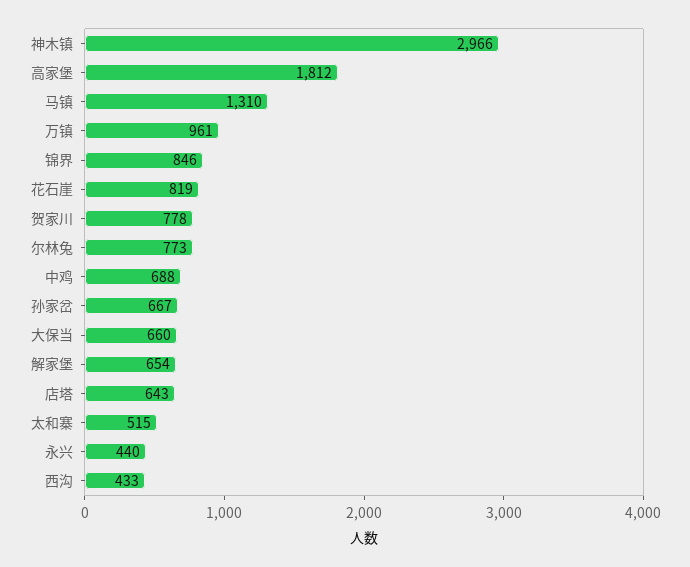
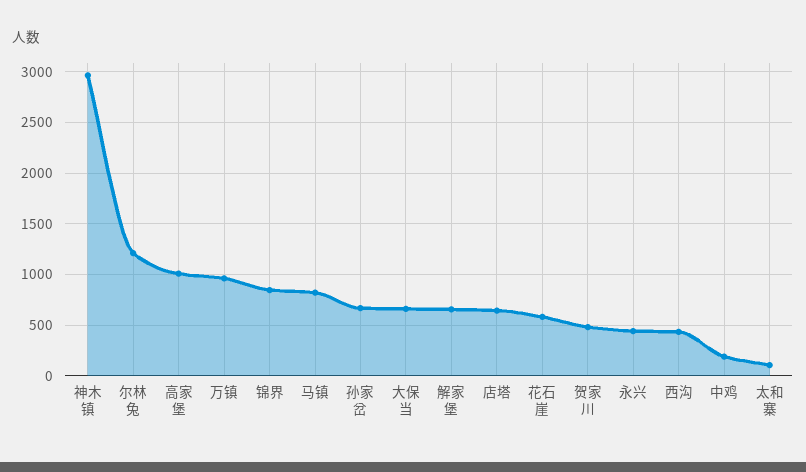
高家堡: 1812 -> 1000
马镇: 1310 -> 800
花石崖: 819 -> 600
贺家川: 778 -> 500
尔林兔: 773 -> 1200
中鸡: 688 -> 200
太和寨: 515 -> 100

